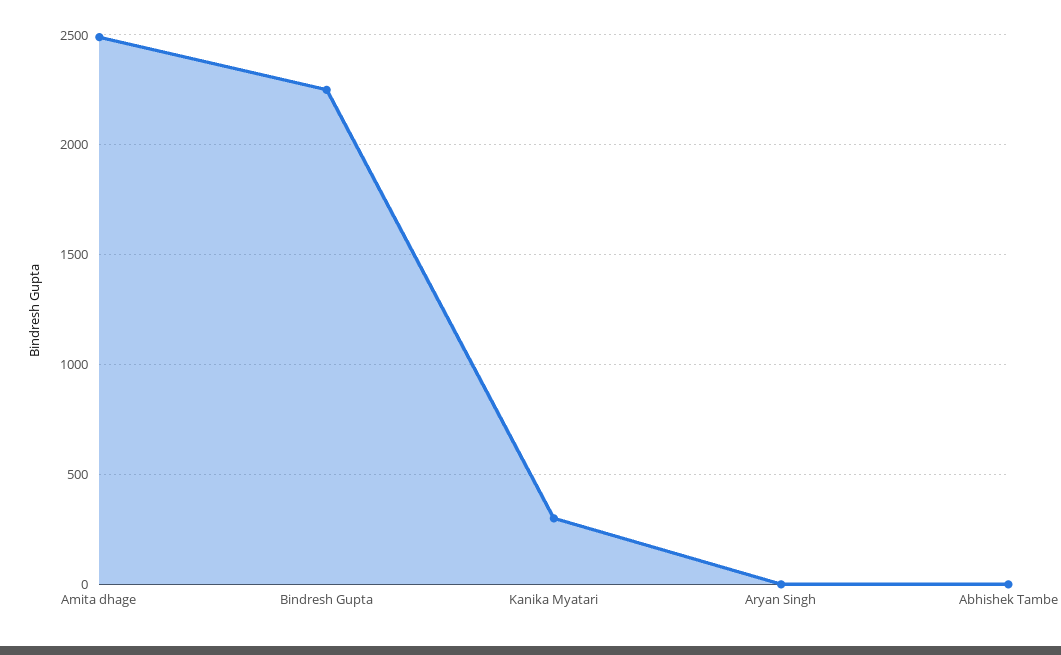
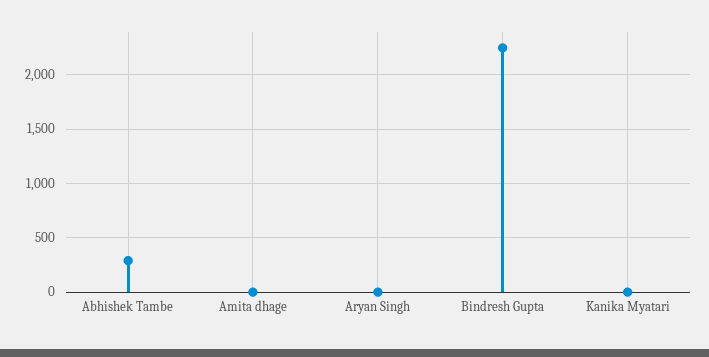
Amita dhage: 2500 -> 0
Kanika Myatari: 300 -> 0
Abhishek Tambe: 0 -> 300

